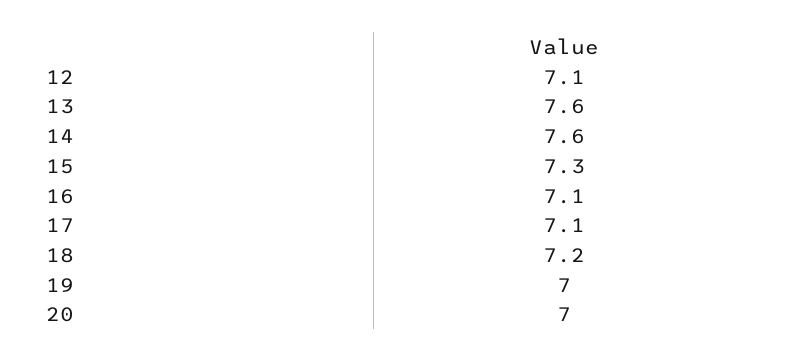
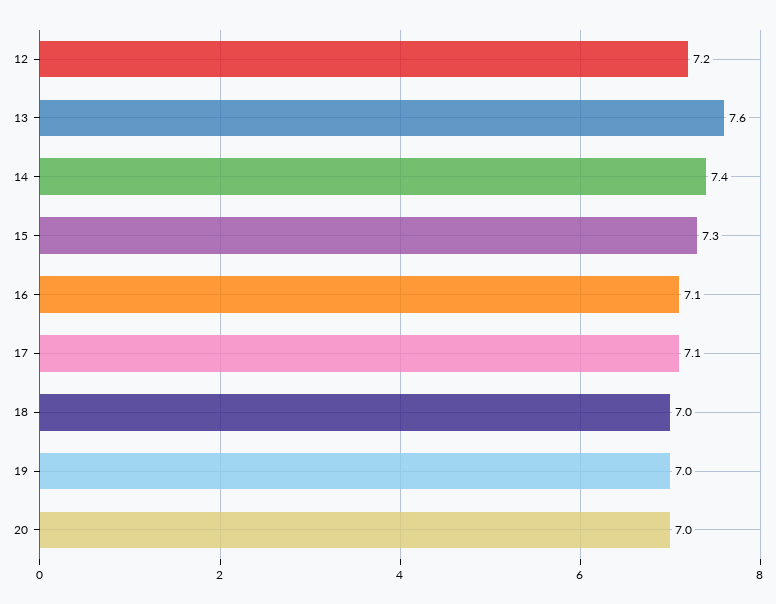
12: 7.1 -> 7.2
14: 7.6 -> 7.4
18: 7.2 -> 7

